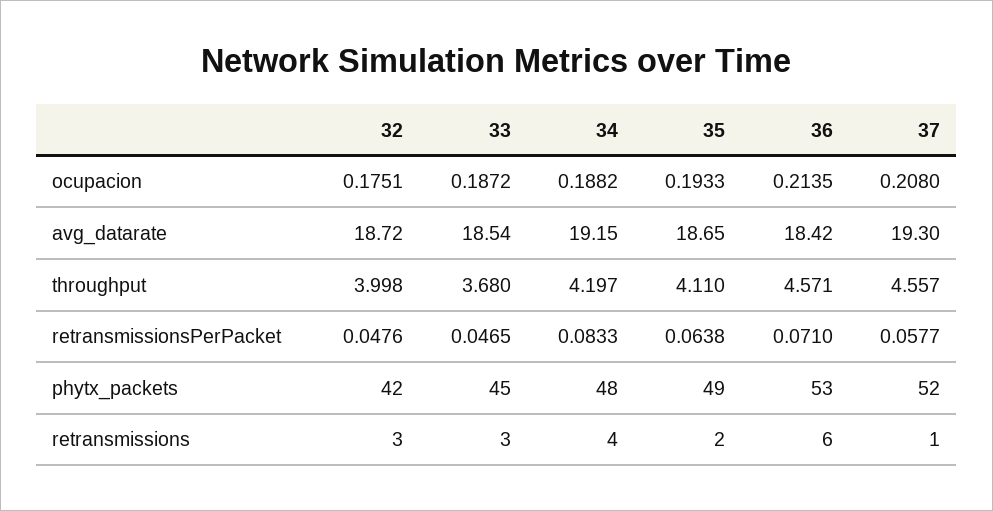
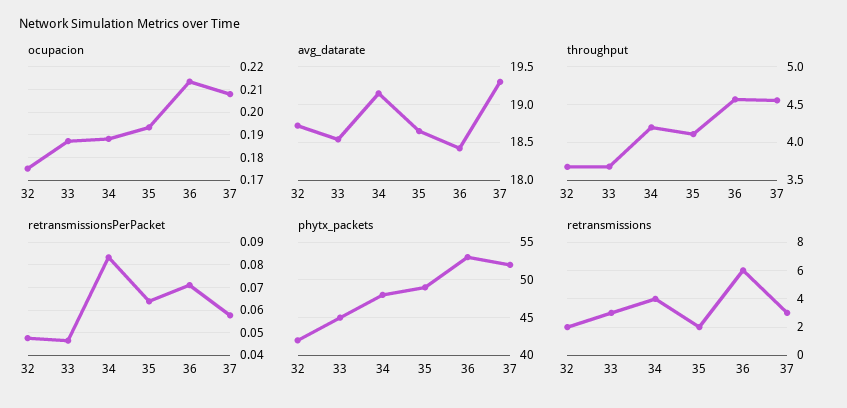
throughput, 32: 3.998 -> 3.7
retransmissions, 32: 3 -> 2
retransmissions, 37: 1 -> 3

